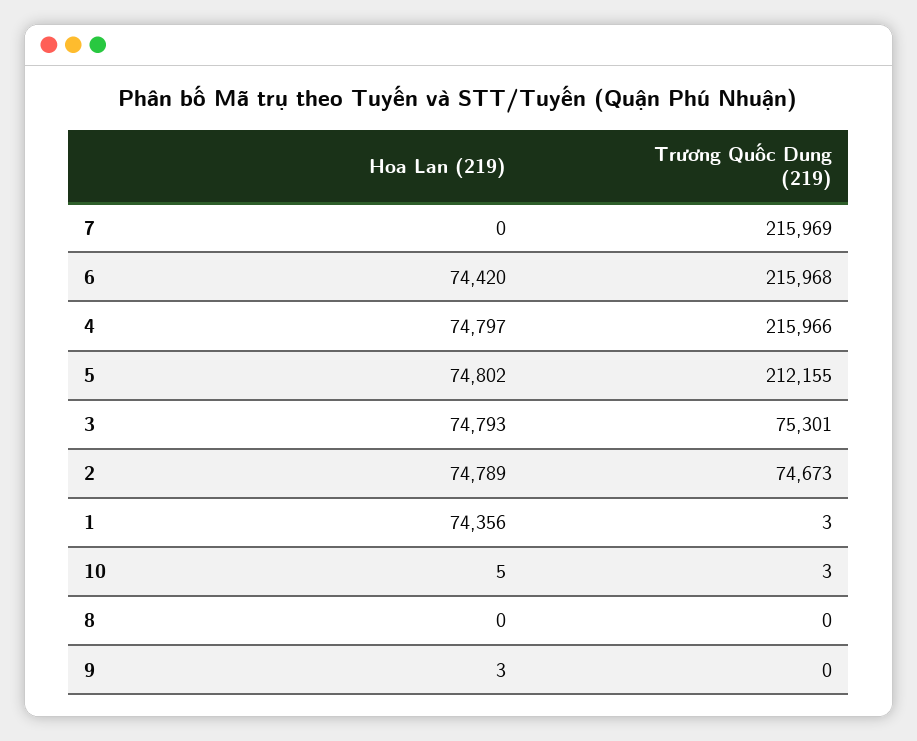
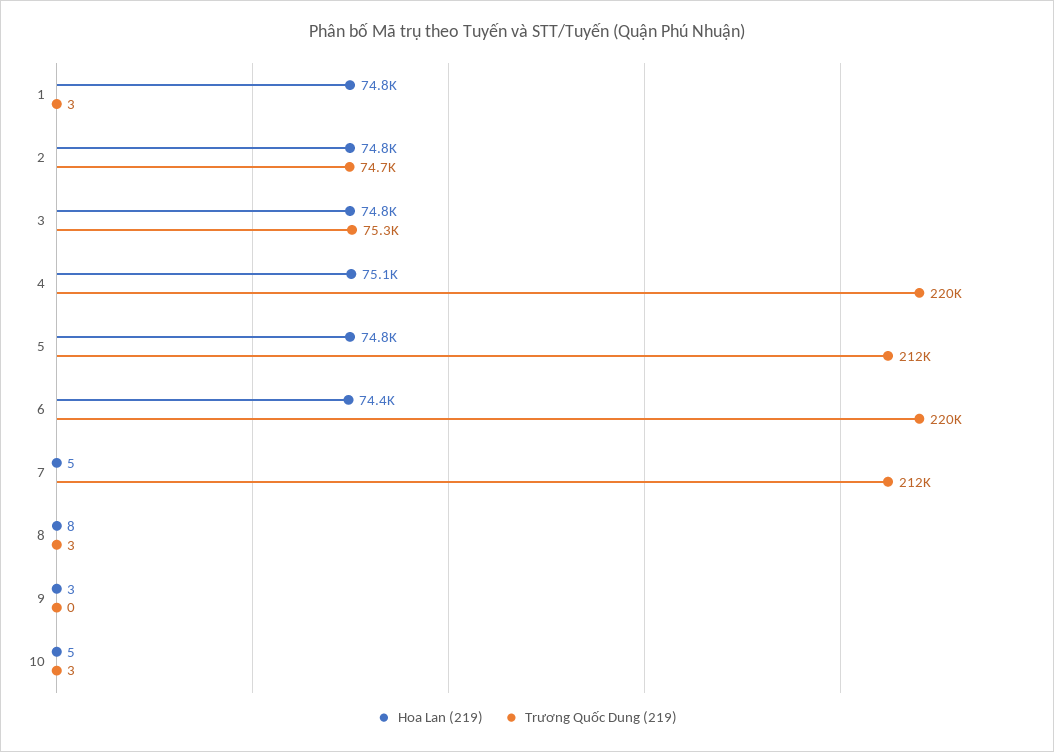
Hoa Lan (219), 7: 0 -> 5
Trương Quốc Dung (219), 7: 215969 -> 212000
Trương Quốc Dung (219), 6: 215968 -> 220000
Hoa Lan (219), 4: 74797 -> 75100
Trương Quốc Dung (219), 4: 215966 -> 220000
Hoa Lan (219), 1: 74356 -> 74800
Hoa Lan (219), 8: 0 -> 8
Trương Quốc Dung (219), 8: 0 -> 3

